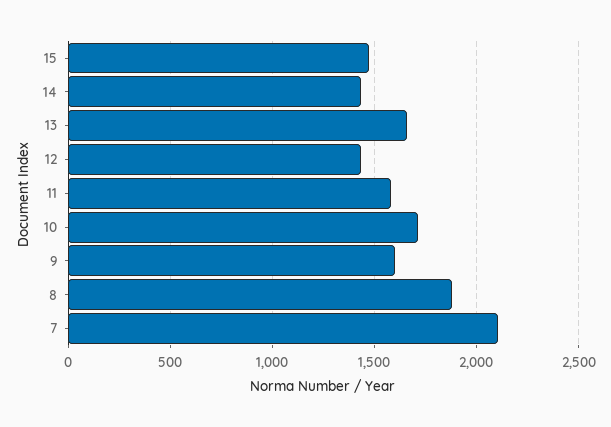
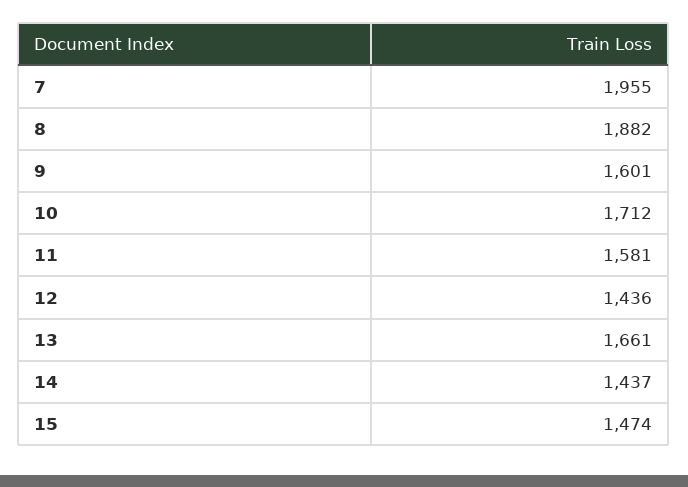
7: 2100 -> 1955

